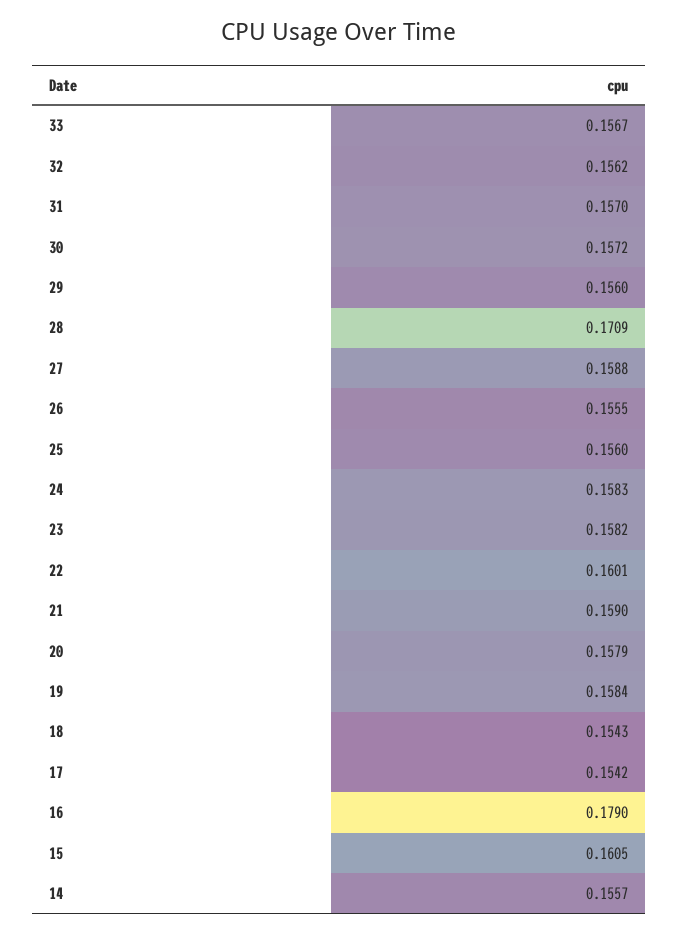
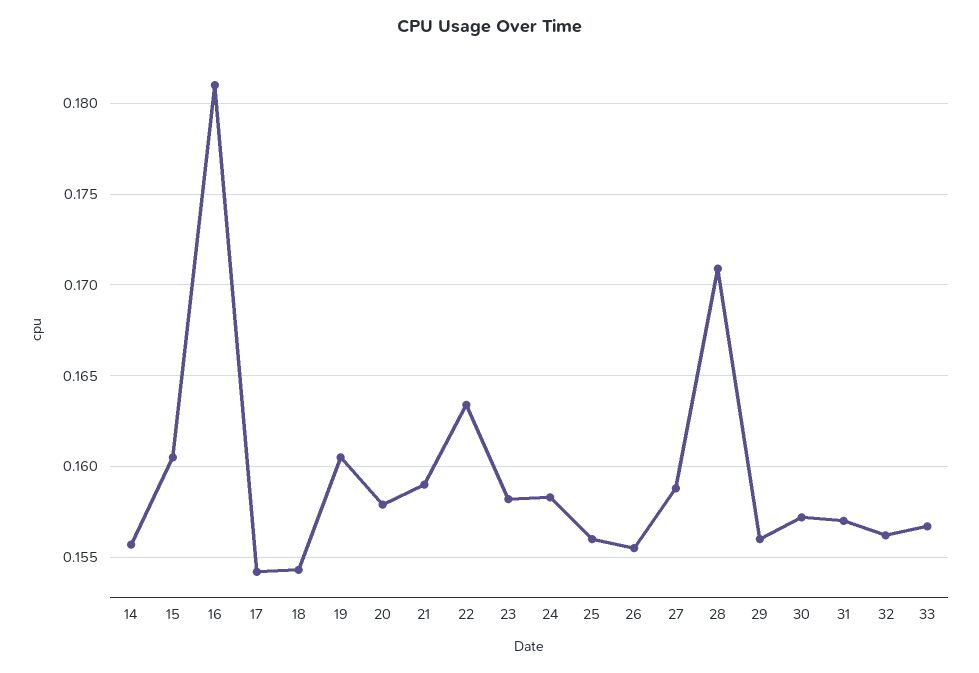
22: 0.1601 -> 0.1635
19: 0.1584 -> 0.1605
16: 0.179 -> 0.181

